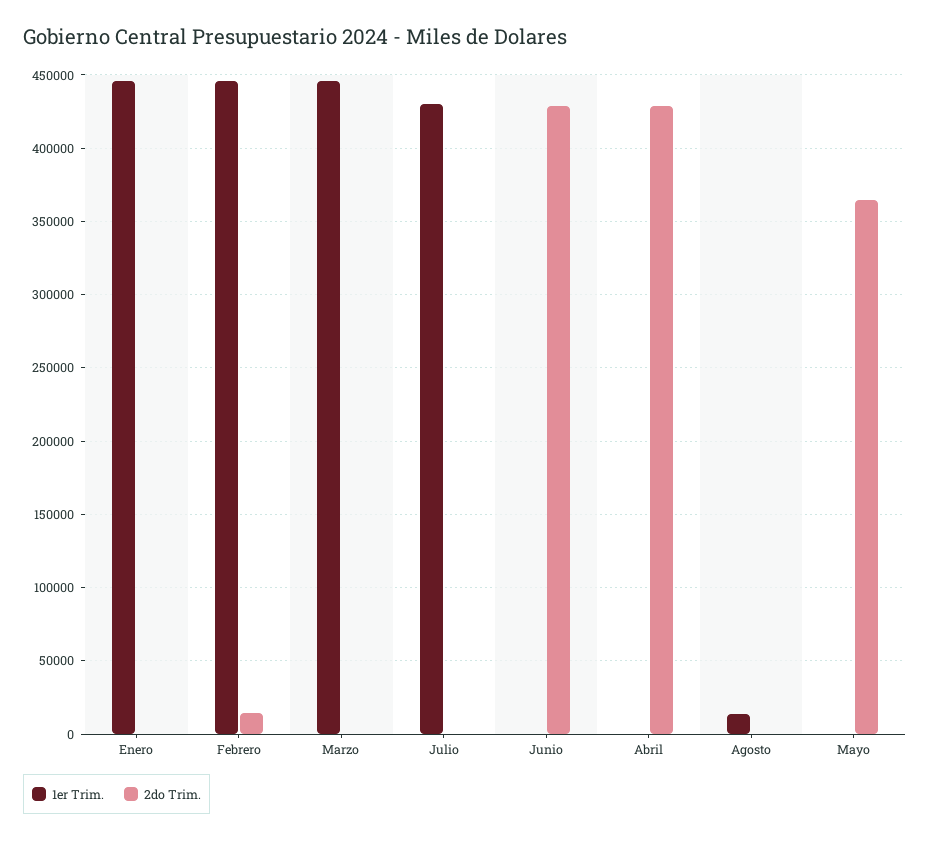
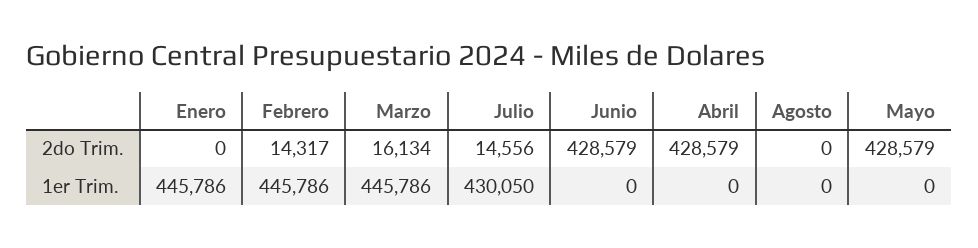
2do Trim., Marzo: 0 -> 16134
2do Trim., Julio: 0 -> 14556
1er Trim., Agosto: 15000 -> 0
2do Trim., Mayo: 365000 -> 428579

